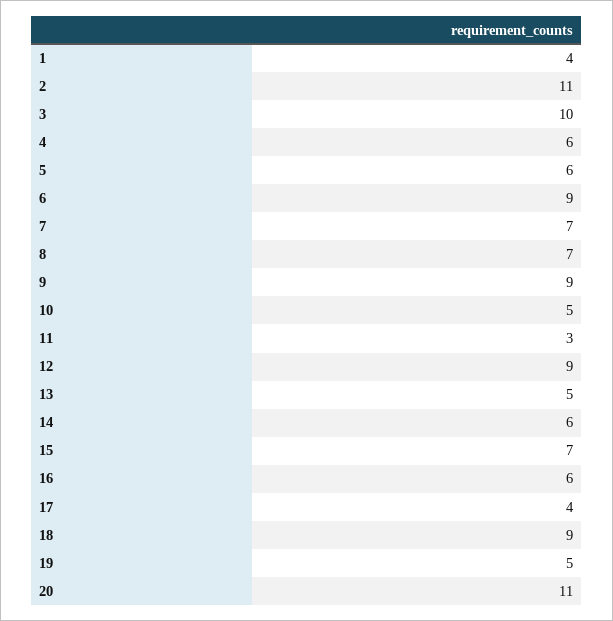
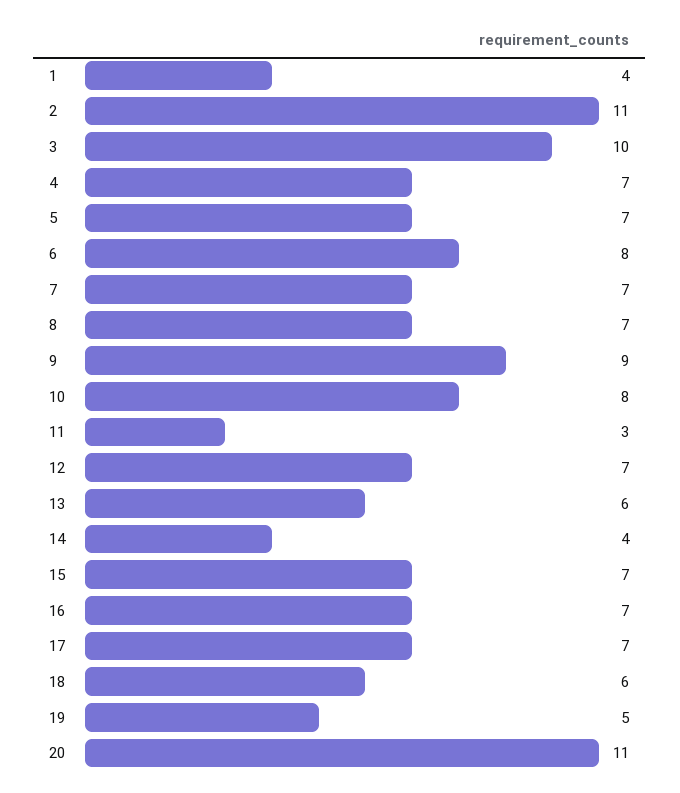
4: 6 -> 7
5: 6 -> 7
6: 9 -> 8
10: 5 -> 8
12: 9 -> 7
13: 5 -> 6
14: 6 -> 4
16: 6 -> 7
17: 4 -> 7
18: 9 -> 6

